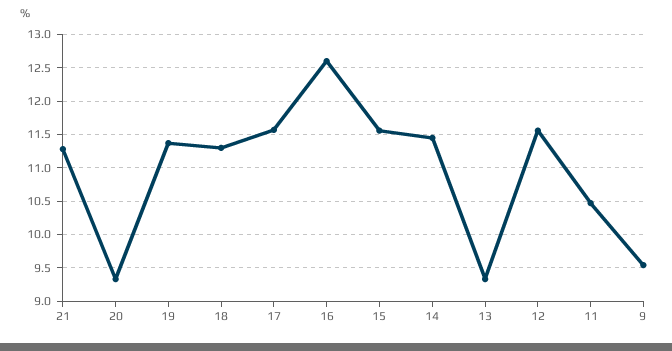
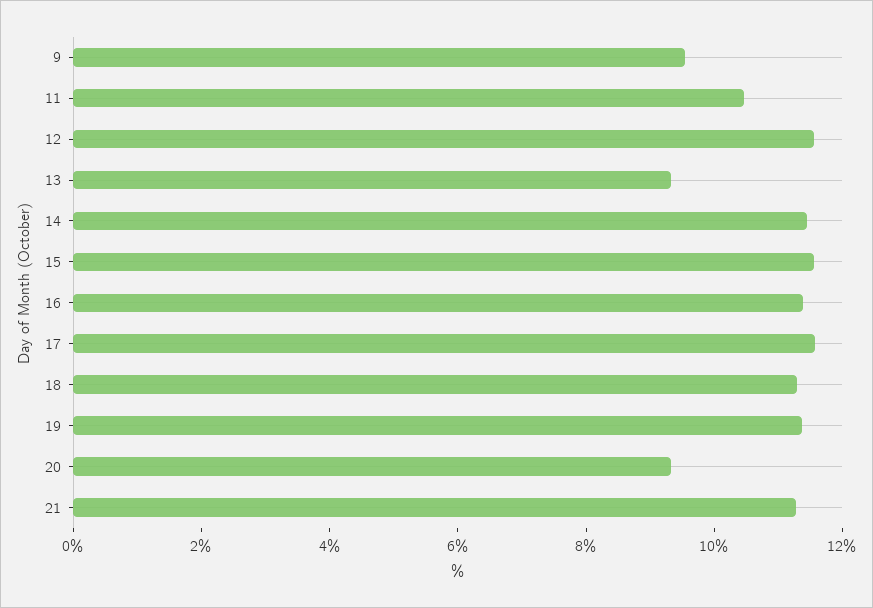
16: 12.6 -> 11.5

